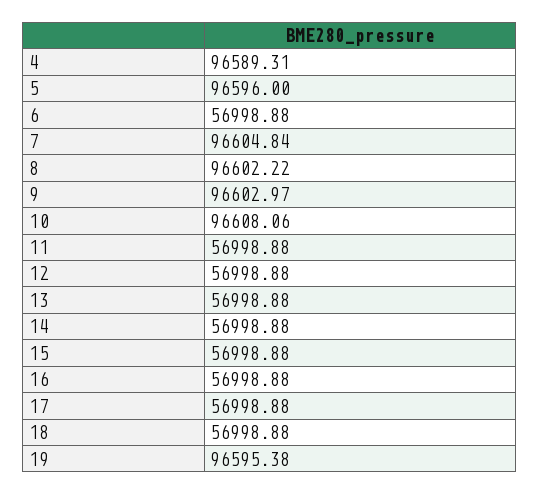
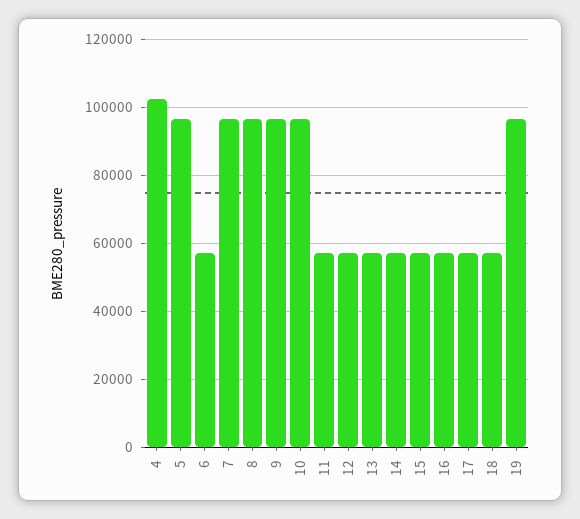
4: 96589.31 -> 102000

